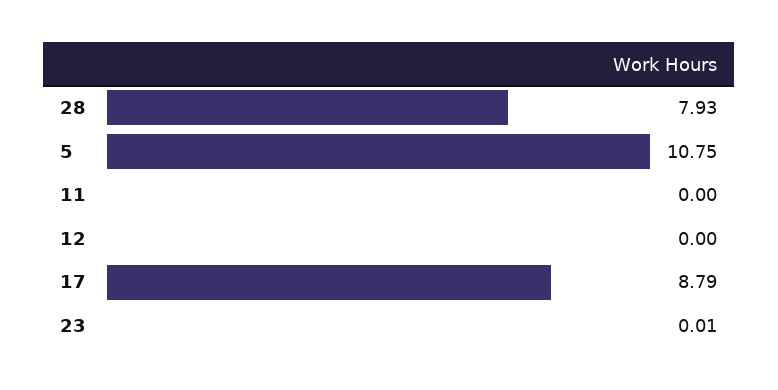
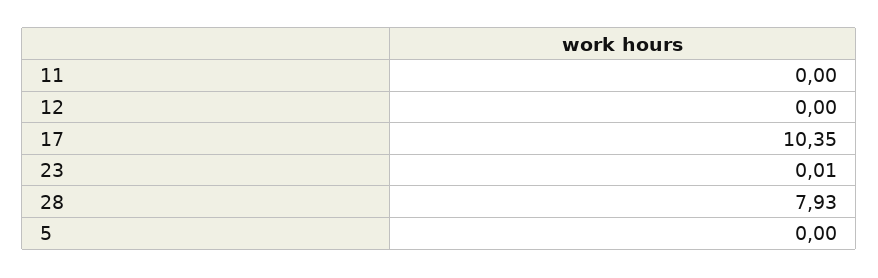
5: 10.75 -> 0
17: 8.79 -> 10.35

